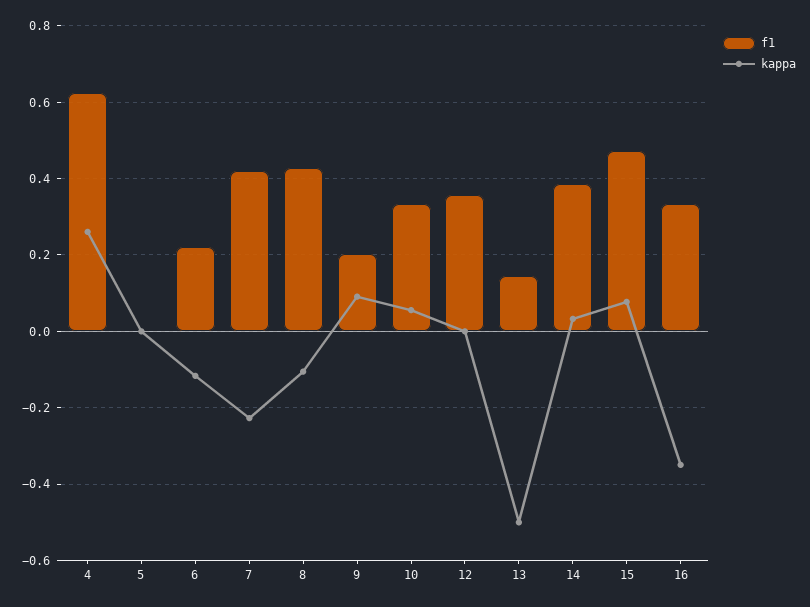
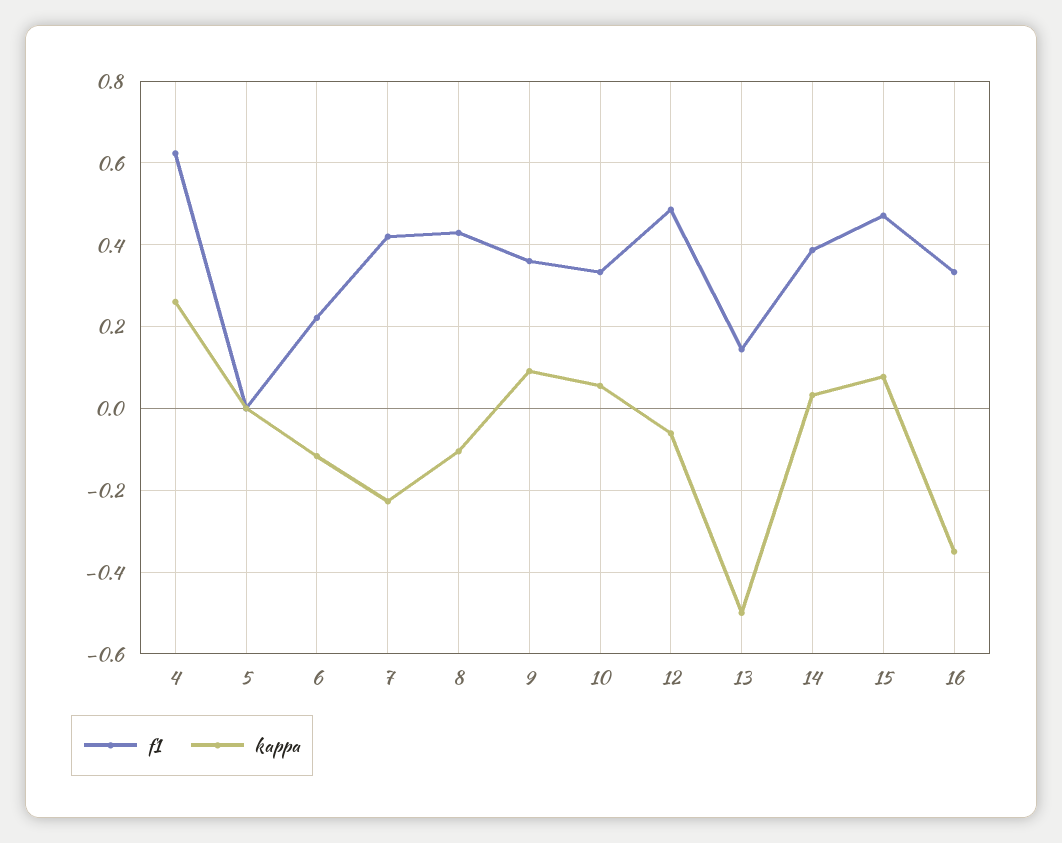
f1, 9: 0.2 -> 0.36
f1, 12: 0.36 -> 0.48
kappa, 12: 0 -> -0.06

